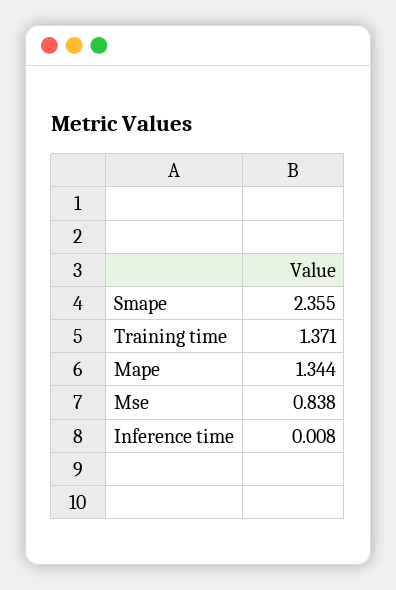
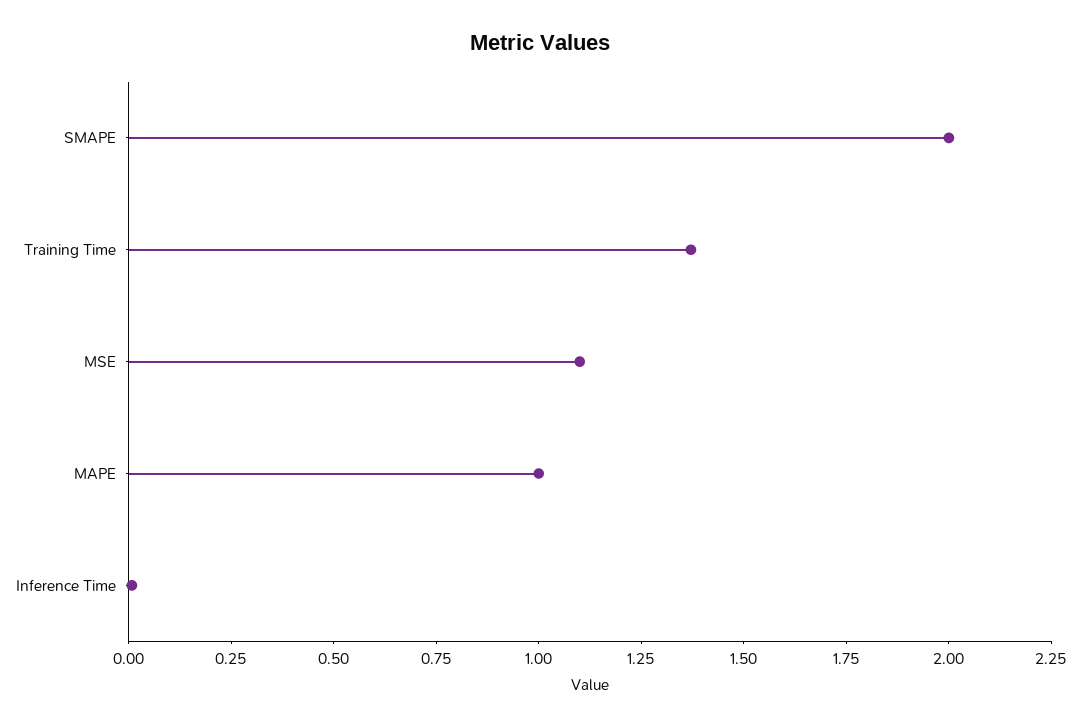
Smape: 2.355 -> 2
Mape: 1.344 -> 1
Mse: 0.838 -> 1.1

